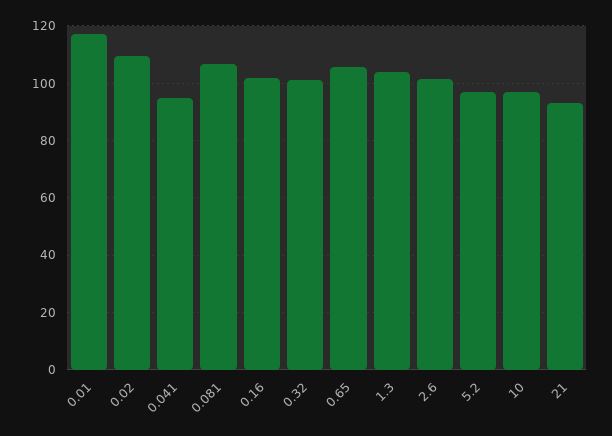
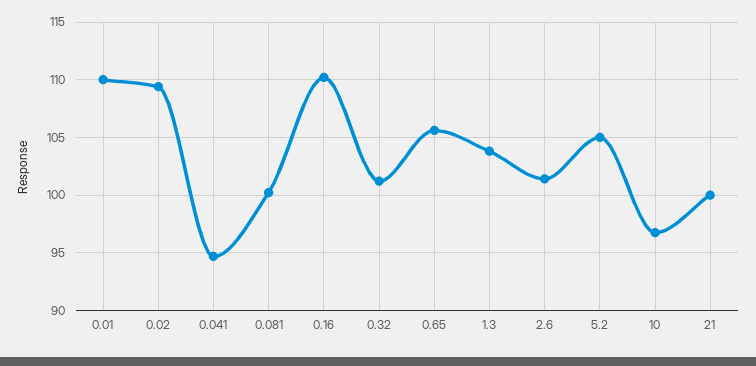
0.01: 117.5 -> 110
0.081: 107.5 -> 100
0.16: 102.5 -> 110
5.2: 97.5 -> 105
21: 92.5 -> 100

